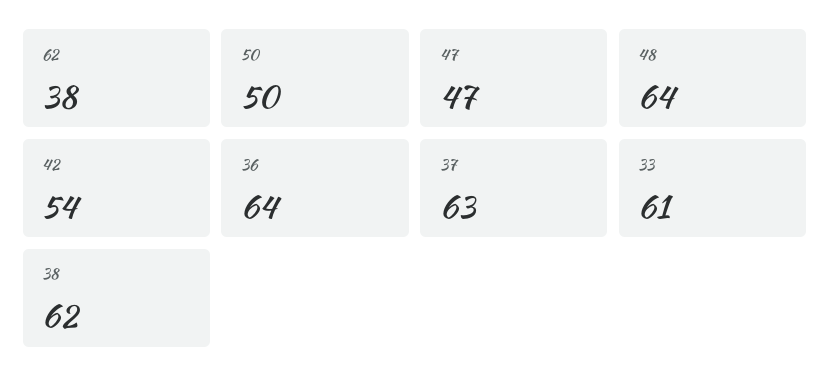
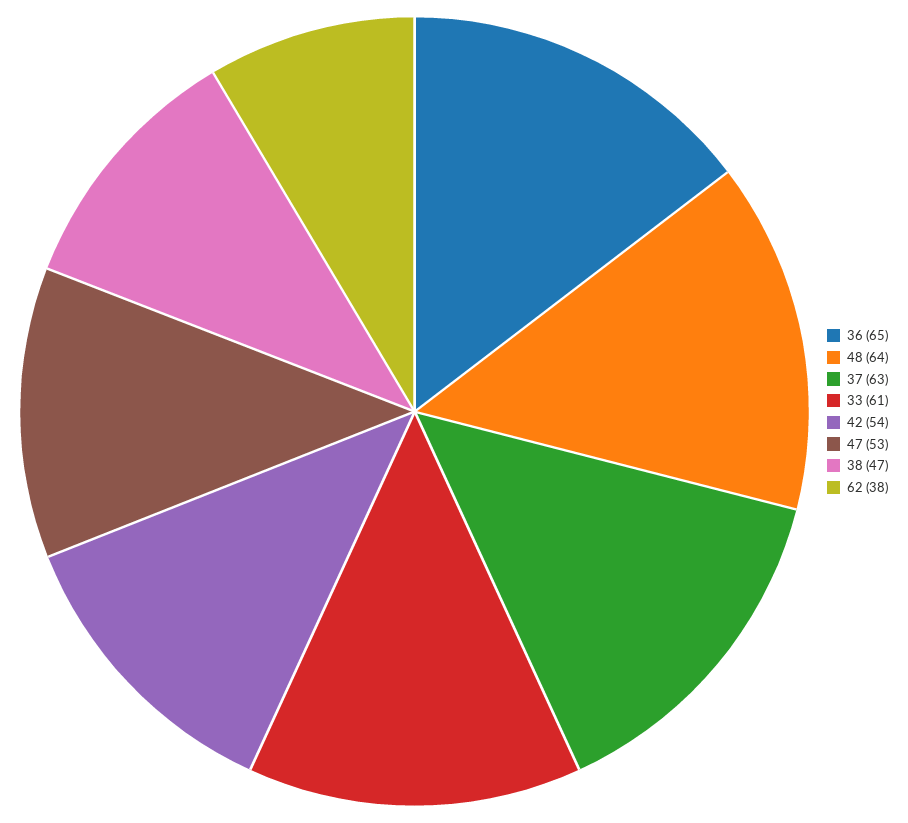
50: 50 -> none
47: 47 -> 53
36: 64 -> 65
38: 62 -> 47

